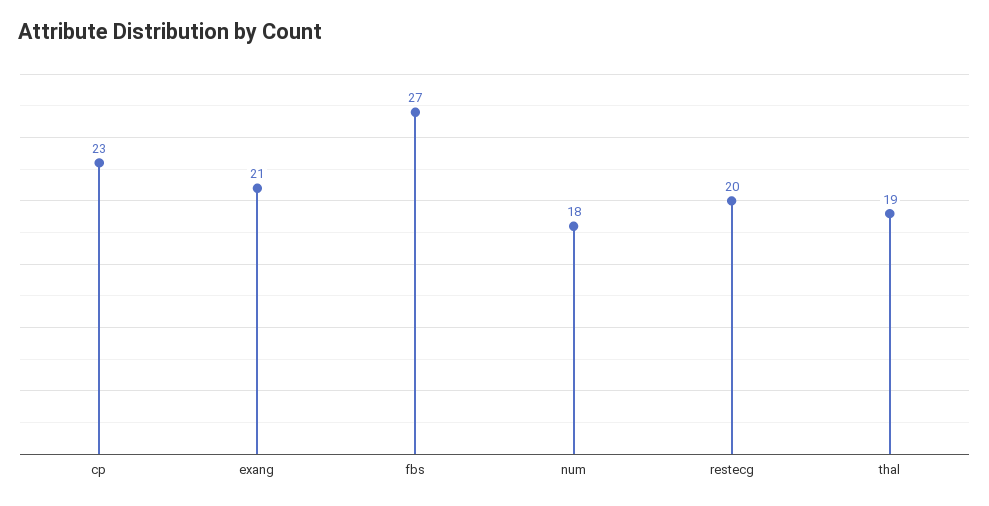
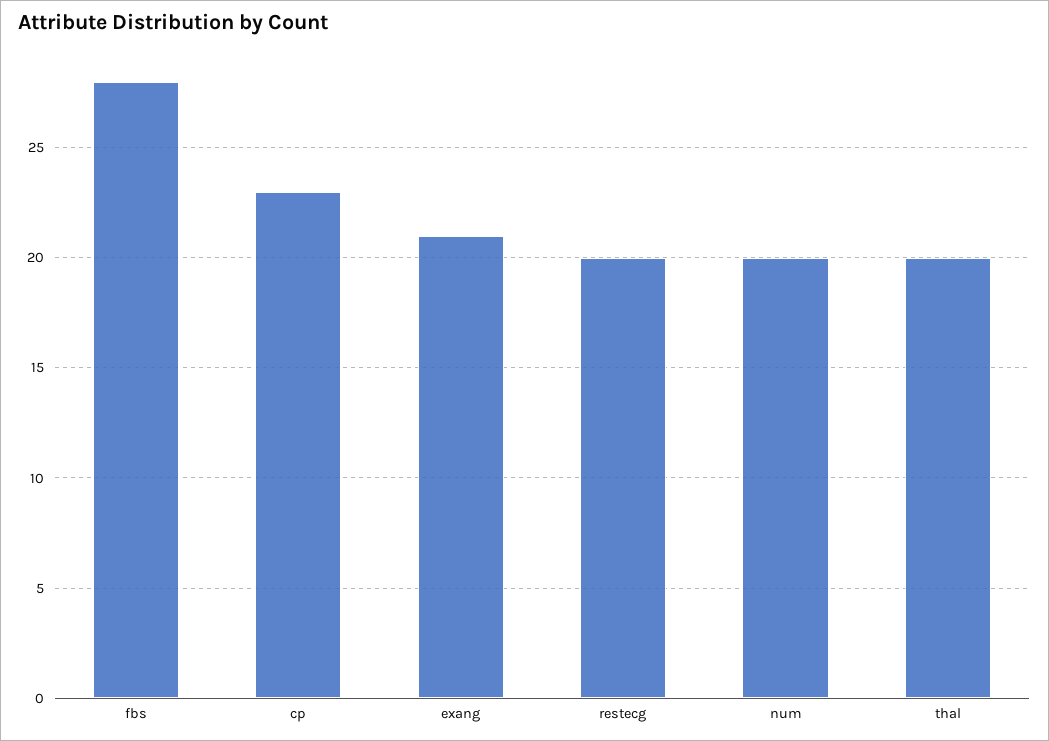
fbs: 27 -> 28
num: 18 -> 20
thal: 19 -> 20

